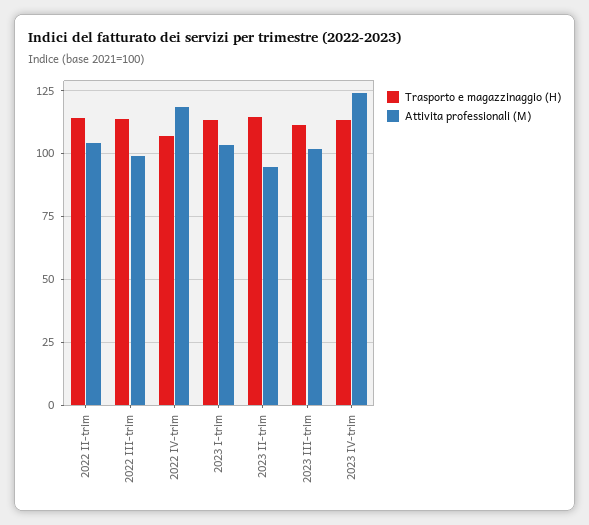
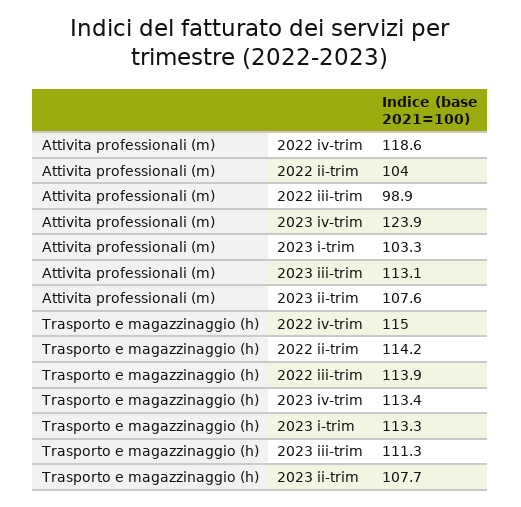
Trasporto e magazzinaggio (H), 2022 IV-trim: 107.5 -> 115
Trasporto e magazzinaggio (H), 2023 II-trim: 115 -> 107.7
Attivita professionali (M), 2023 II-trim: 95 -> 107.6
Attivita professionali (M), 2023 III-trim: 102.5 -> 113.1

